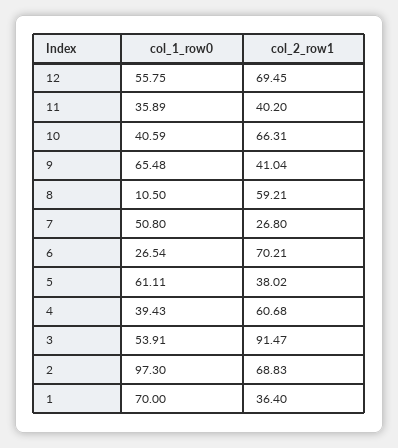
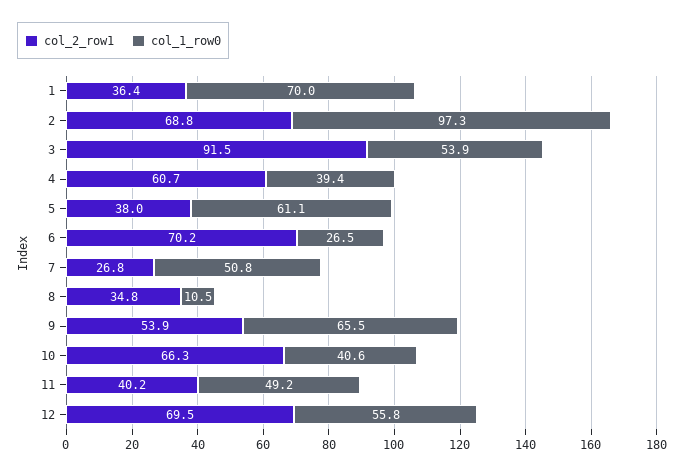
col_1_row0, 11: 35.89 -> 49.2
col_2_row1, 9: 41.04 -> 53.9
col_2_row1, 8: 59.21 -> 34.8

